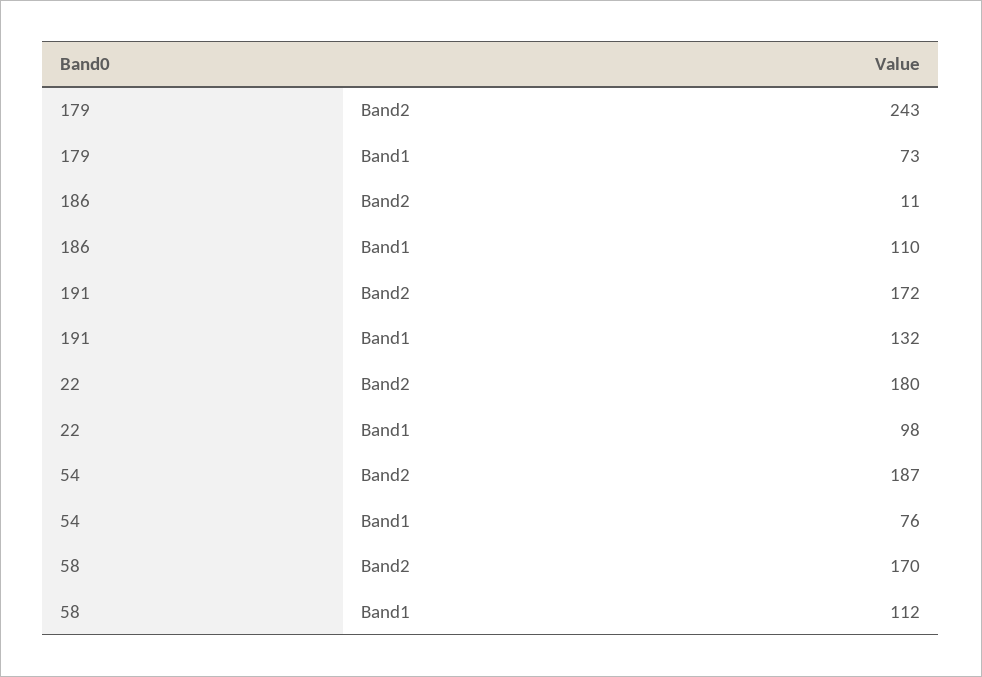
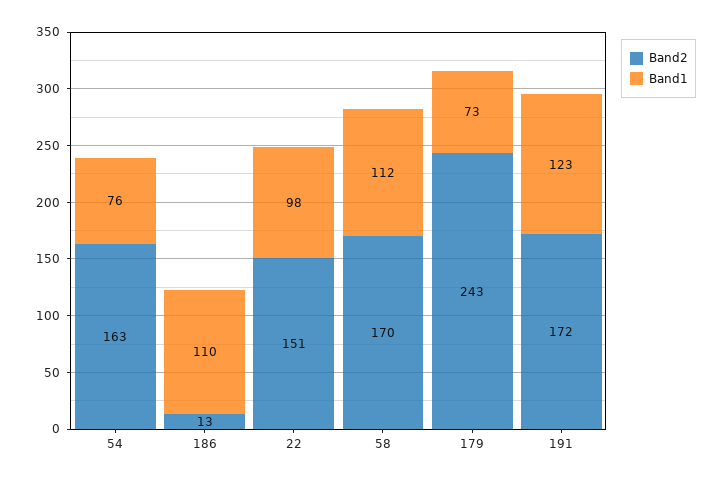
Band2, 186: 11 -> 13
Band1, 191: 132 -> 123
Band2, 22: 180 -> 151
Band2, 54: 187 -> 163

